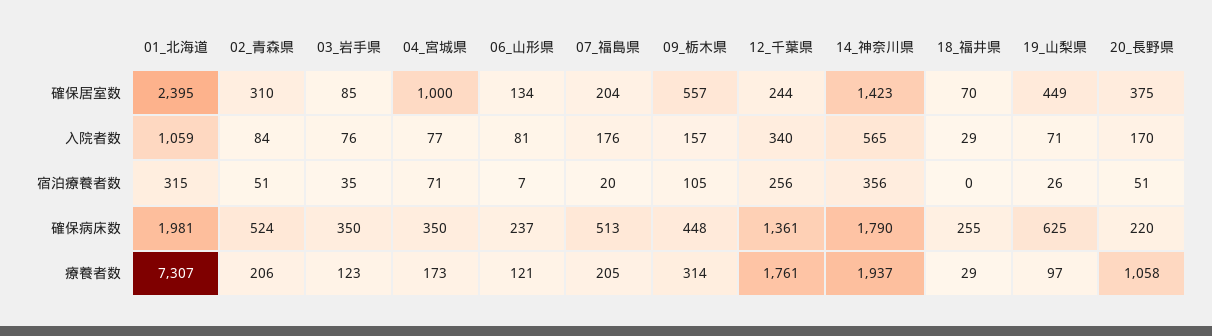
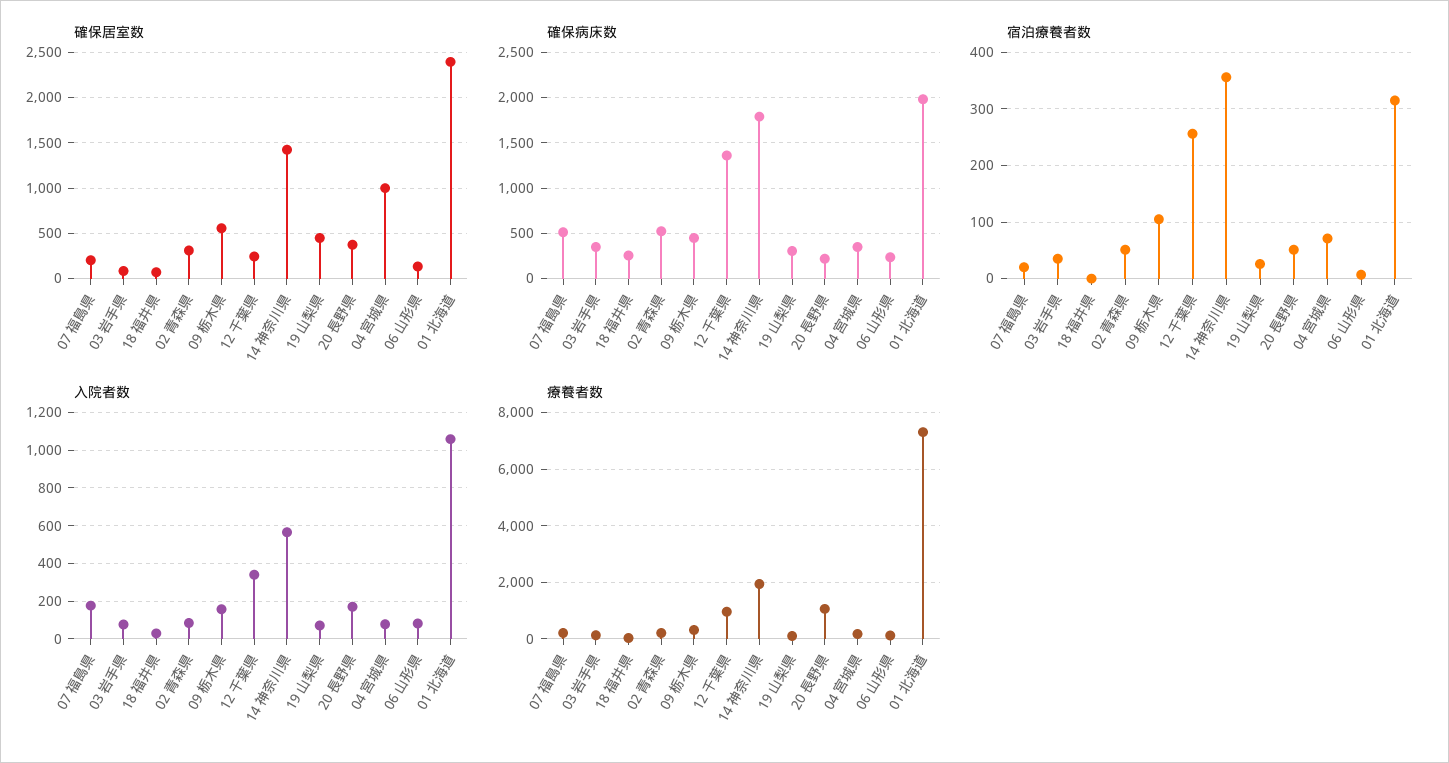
確保病床数, 19_山梨県: 625 -> 300
療養者数, 12_千葉県: 1761 -> 1000

